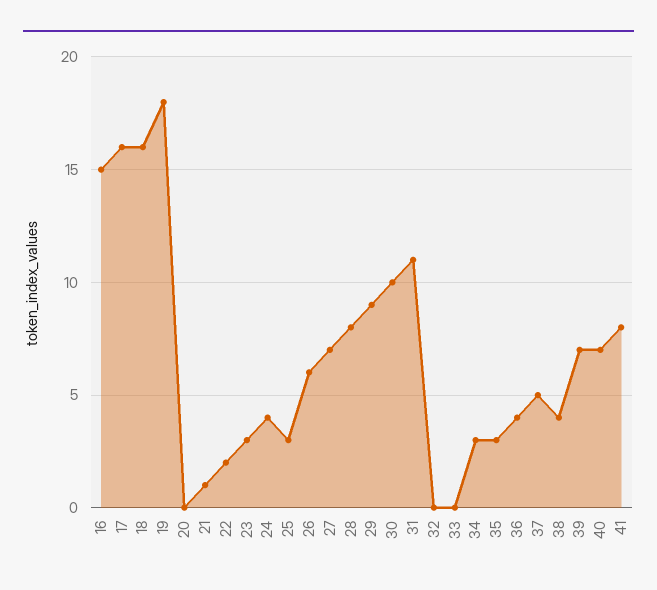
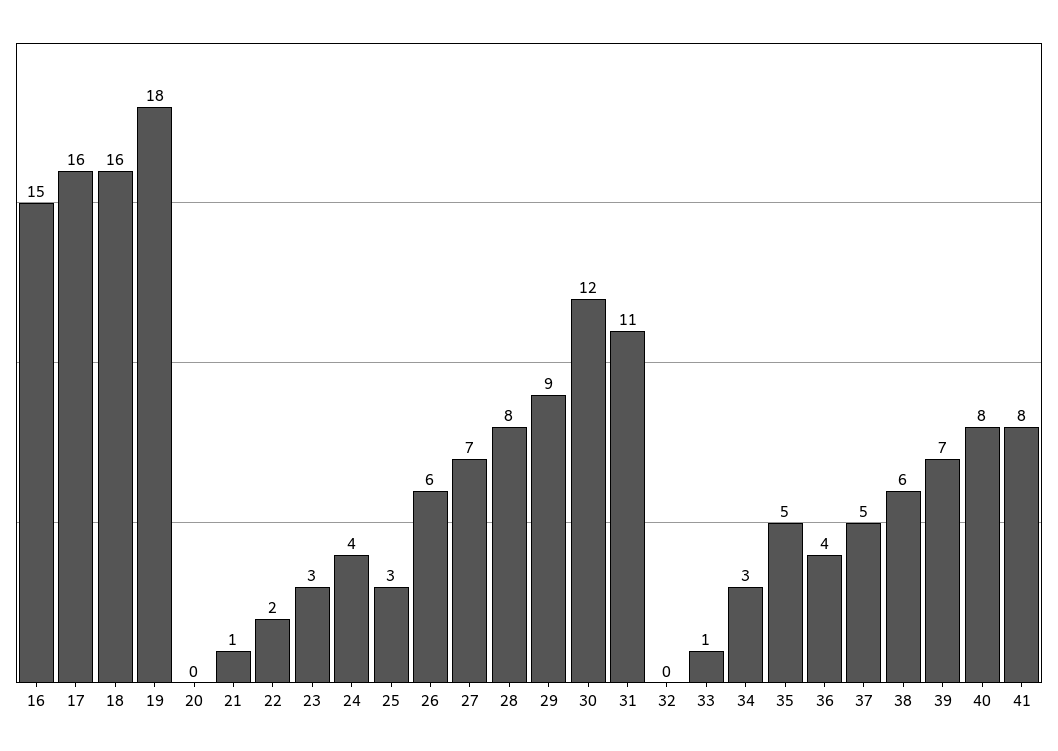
30: 10 -> 12
33: 0 -> 1
35: 3 -> 5
38: 4 -> 6
40: 7 -> 8

